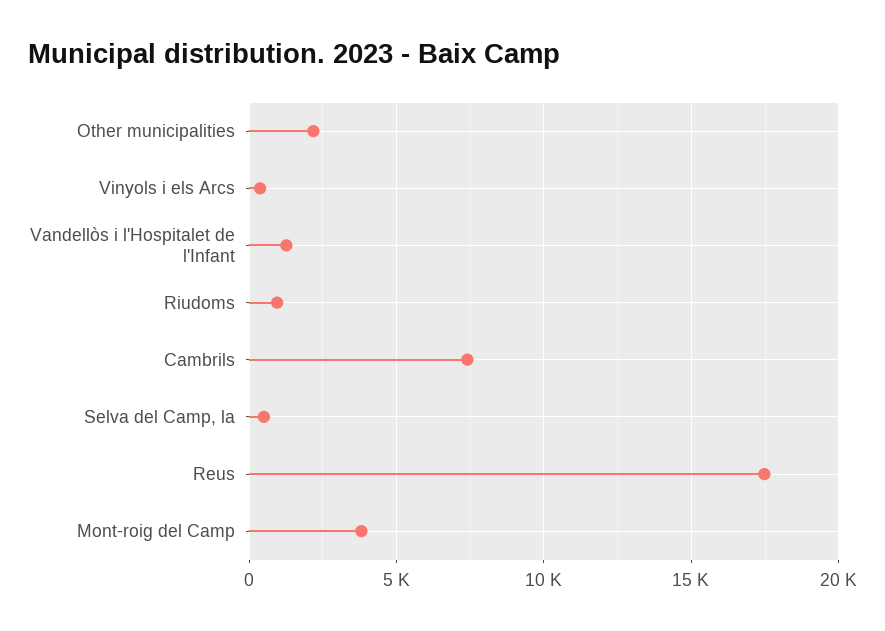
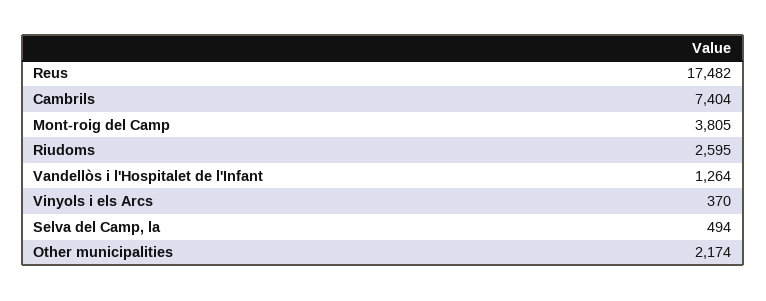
Riudoms: 1000 -> 2595

